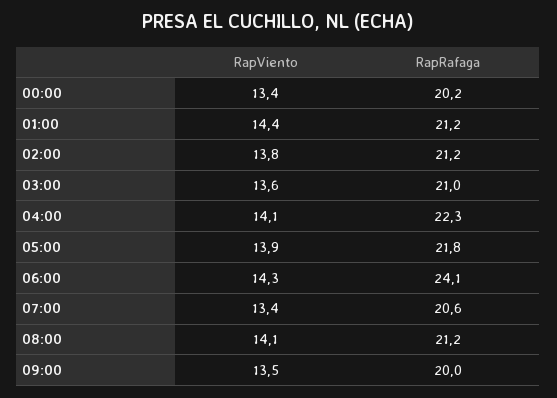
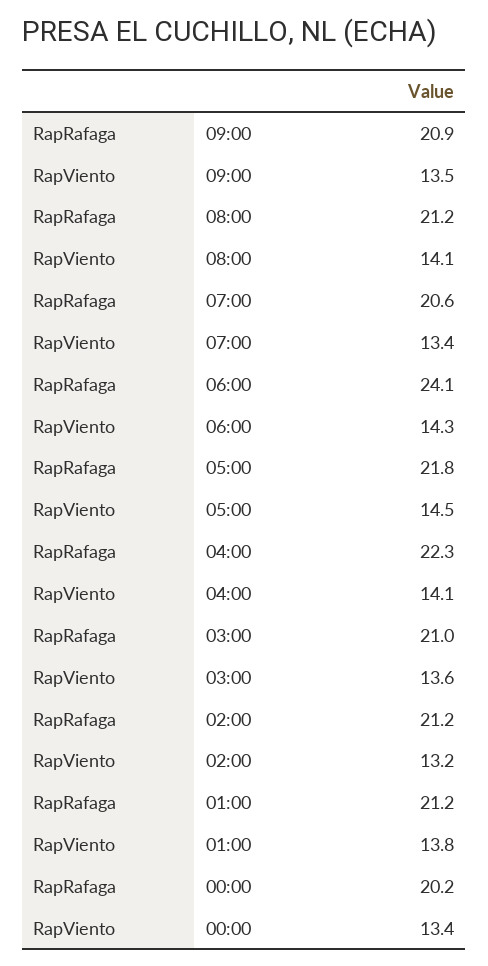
RapViento, 01:00: 14.4 -> 13.8
RapViento, 02:00: 13.8 -> 13.2
RapViento, 05:00: 13.9 -> 14.5
RapRafaga, 09:00: 20 -> 20.9

